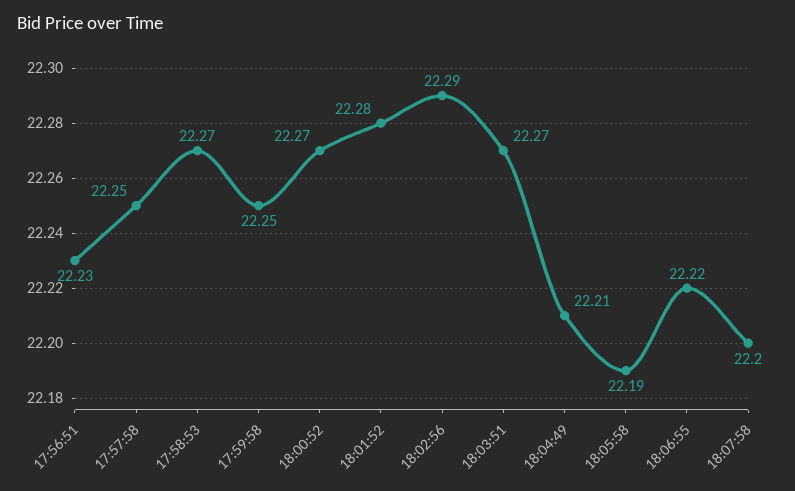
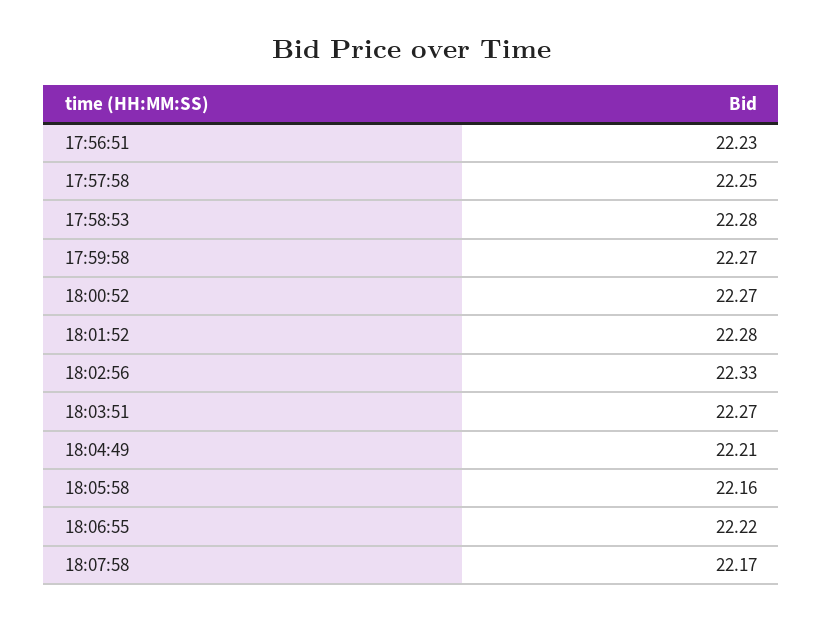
17:58:53: 22.27 -> 22.28
17:59:58: 22.25 -> 22.27
18:02:56: 22.29 -> 22.33
18:05:58: 22.19 -> 22.16
18:07:58: 22.2 -> 22.17

